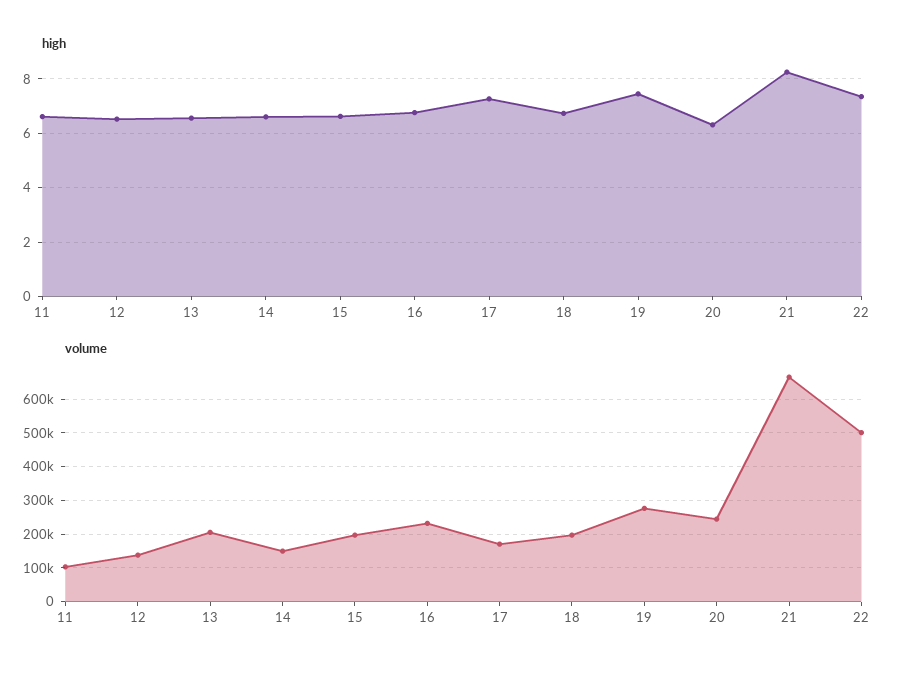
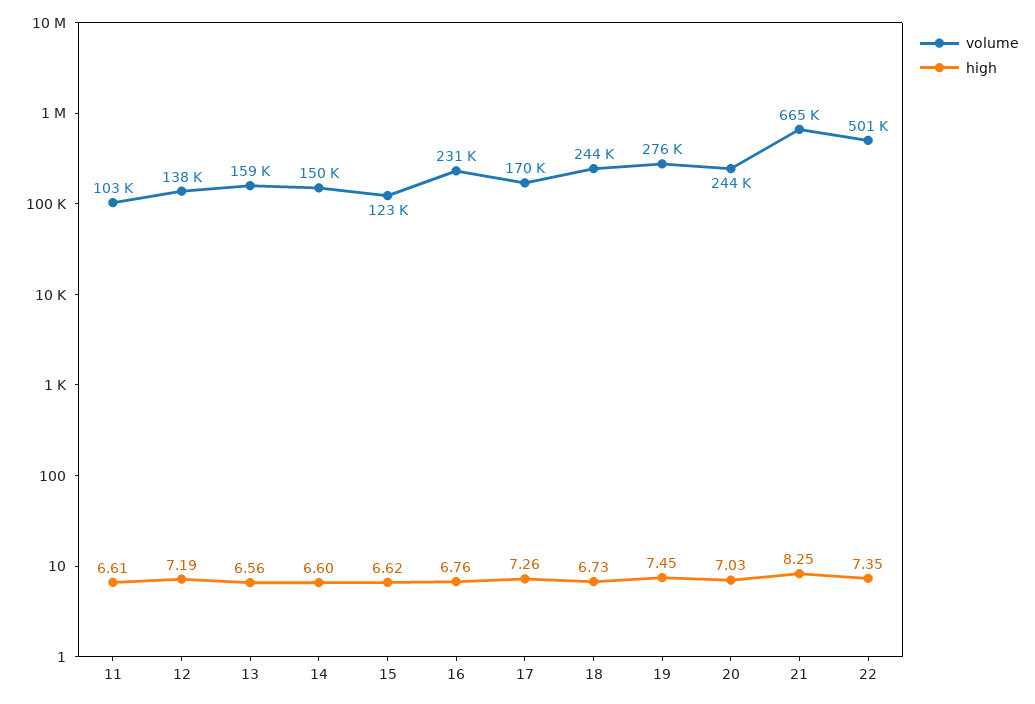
high, 12: 6.5 -> 7.19
high, 20: 6.25 -> 7.03
volume, 13: 200000 -> 159000
volume, 15: 200000 -> 123000
volume, 18: 200000 -> 244000

